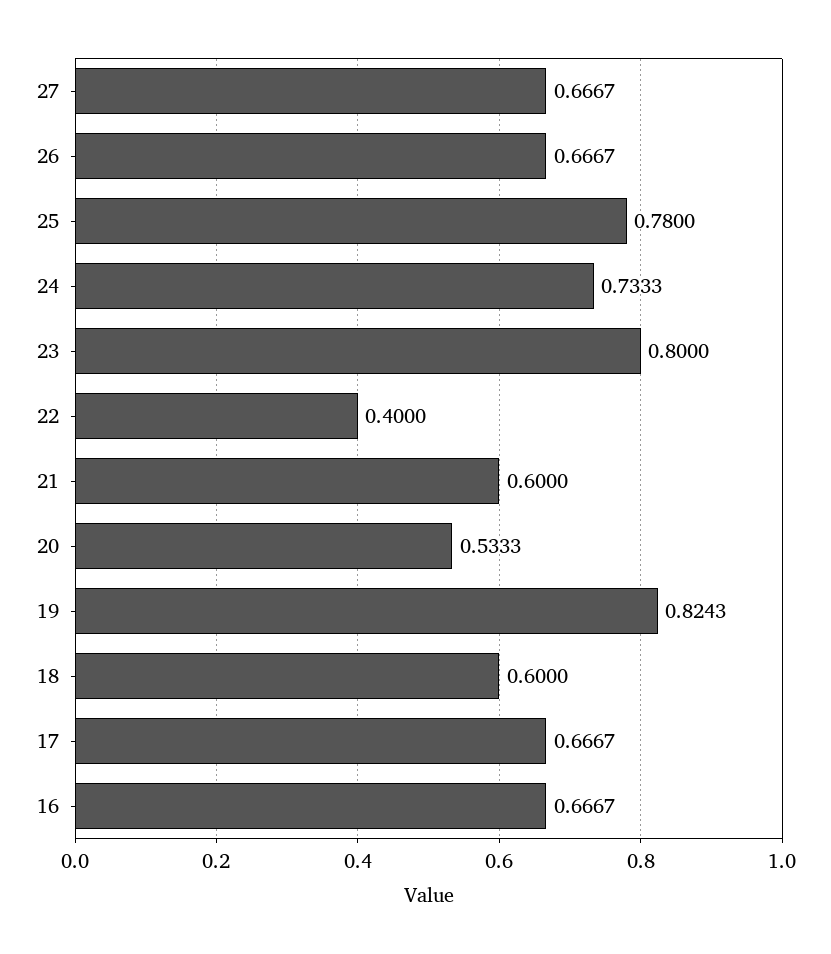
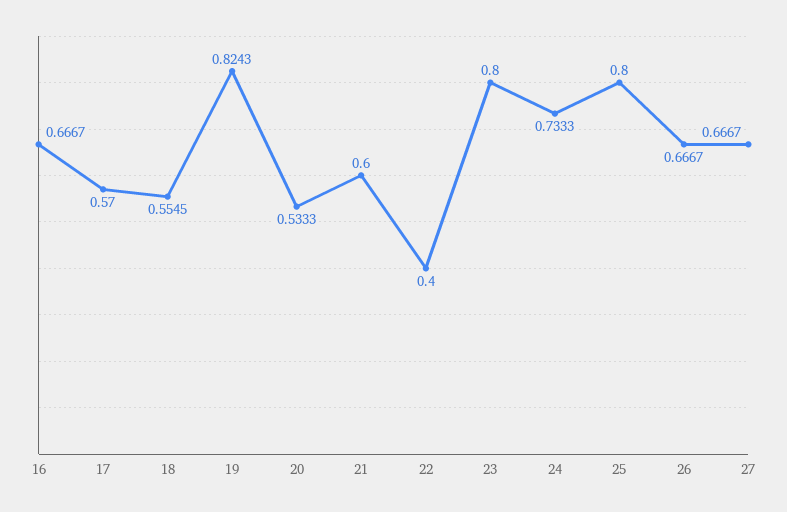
25: 0.78 -> 0.8
18: 0.6 -> 0.5545
17: 0.6667 -> 0.57

